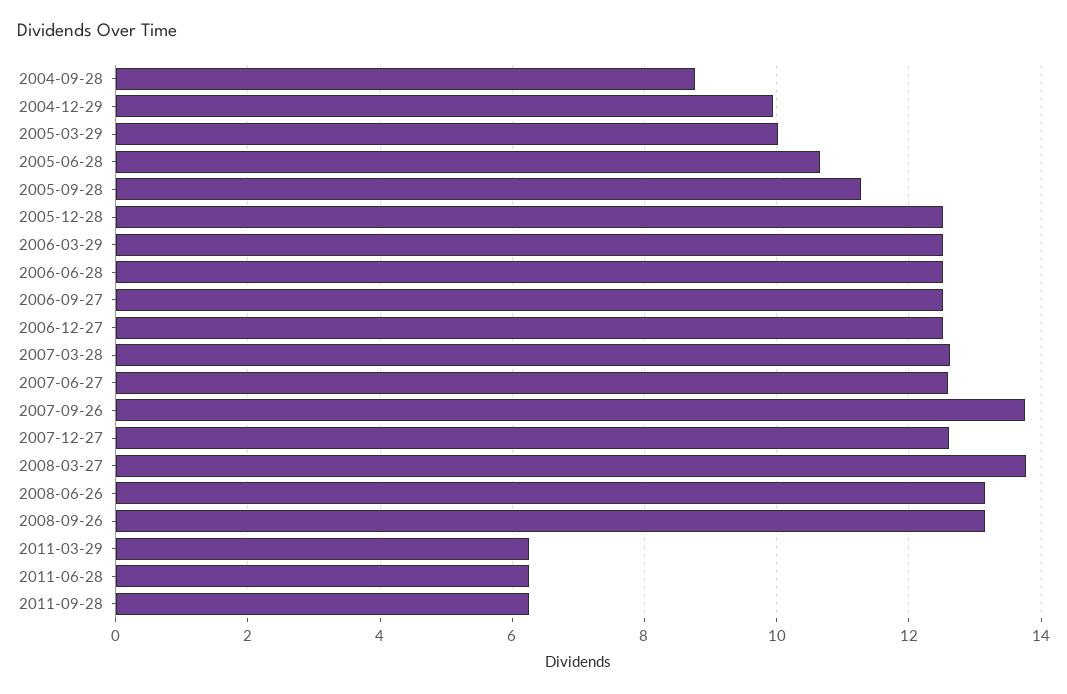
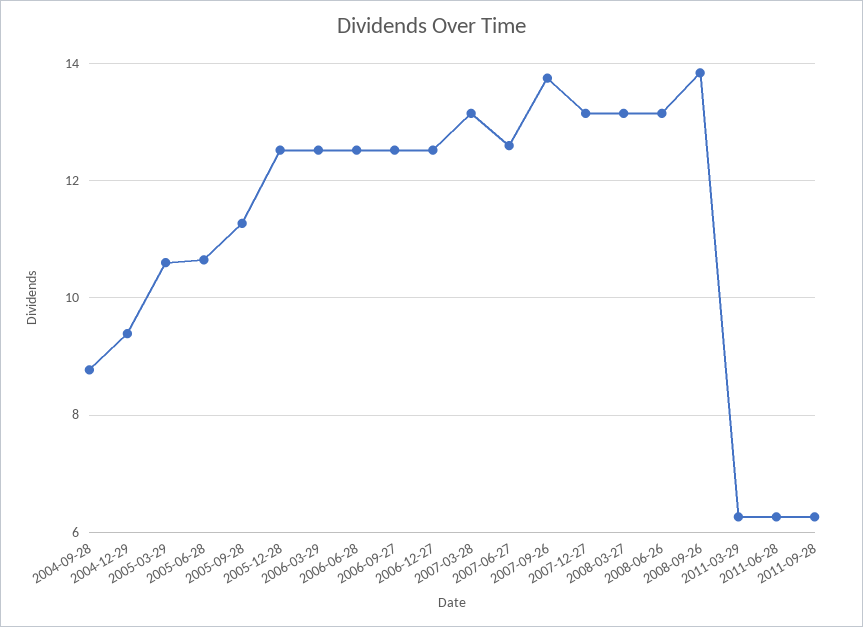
2004-12-29: 10 -> 9.4
2005-03-29: 10 -> 10.6
2007-03-28: 12.6 -> 13.2
2007-12-27: 12.6 -> 13.2
2008-03-27: 13.8 -> 13.2
2008-09-26: 13.2 -> 13.8

